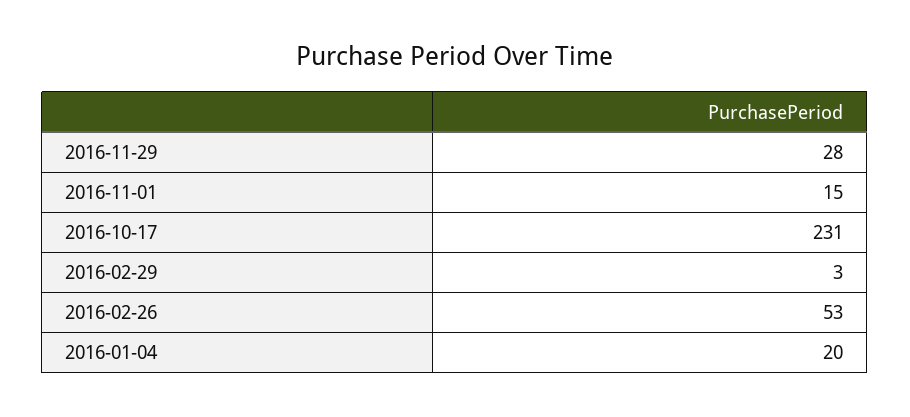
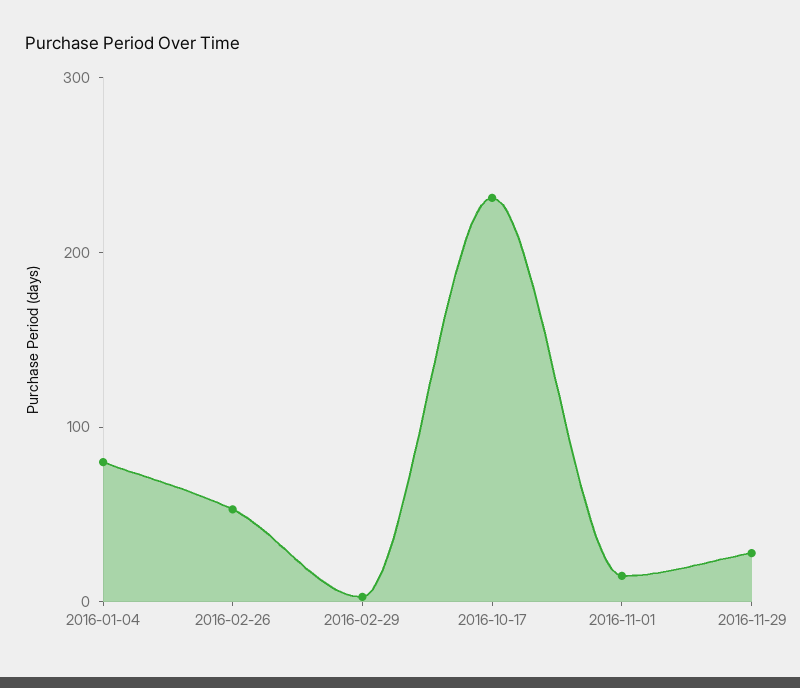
2016-01-04: 20 -> 80

